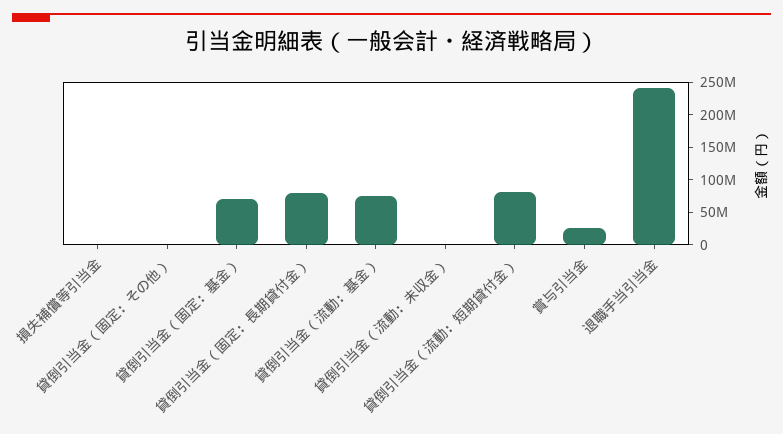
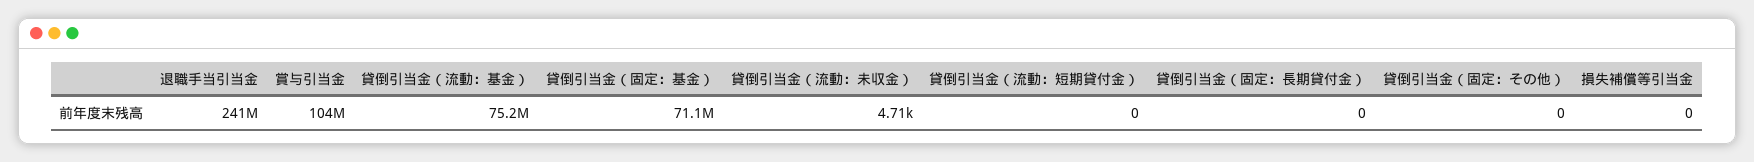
貸倒引当金（固定：長期貸付金）: 75000000 -> 0
貸倒引当金（流動：短期貸付金）: 75000000 -> 0
賞与引当金: 25000000 -> 104000000

